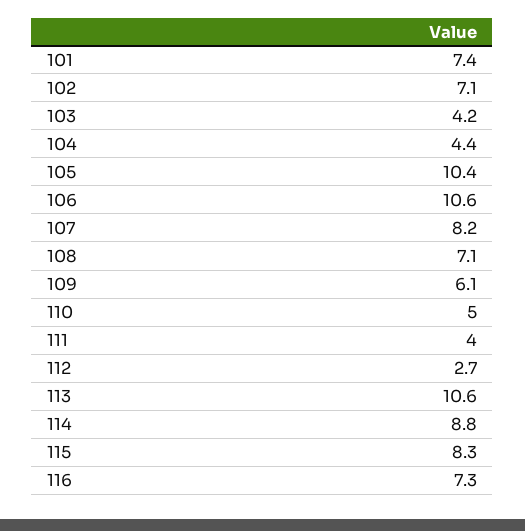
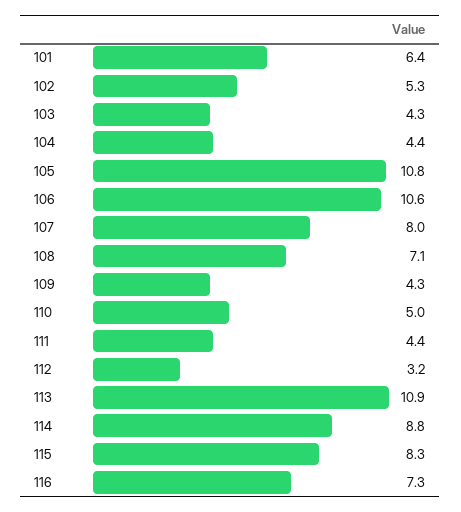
101: 7.4 -> 6.4
102: 7.1 -> 5.3
103: 4.2 -> 4.3
105: 10.4 -> 10.8
107: 8.2 -> 8
109: 6.1 -> 4.3
111: 4 -> 4.4
112: 2.7 -> 3.2
113: 10.6 -> 10.9

